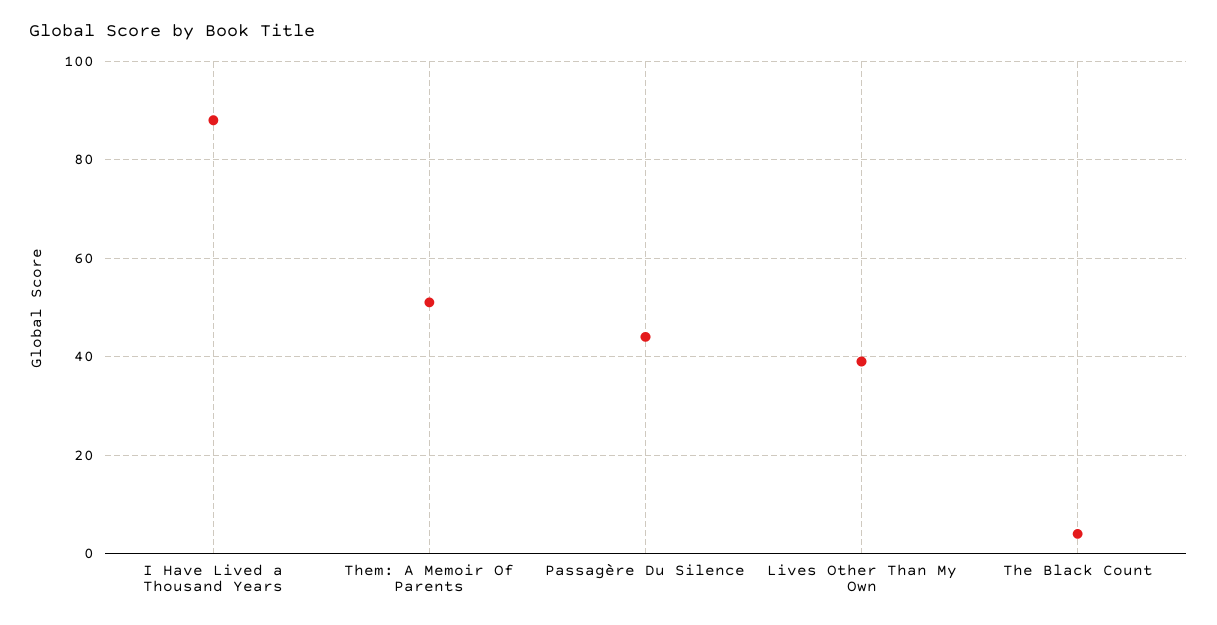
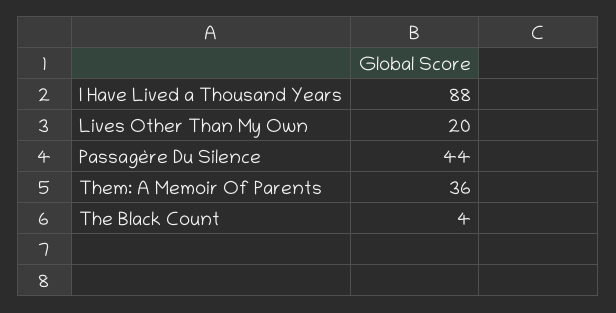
Them: A Memoir Of Parents: 50 -> 36
Lives Other Than My Own: 40 -> 20

